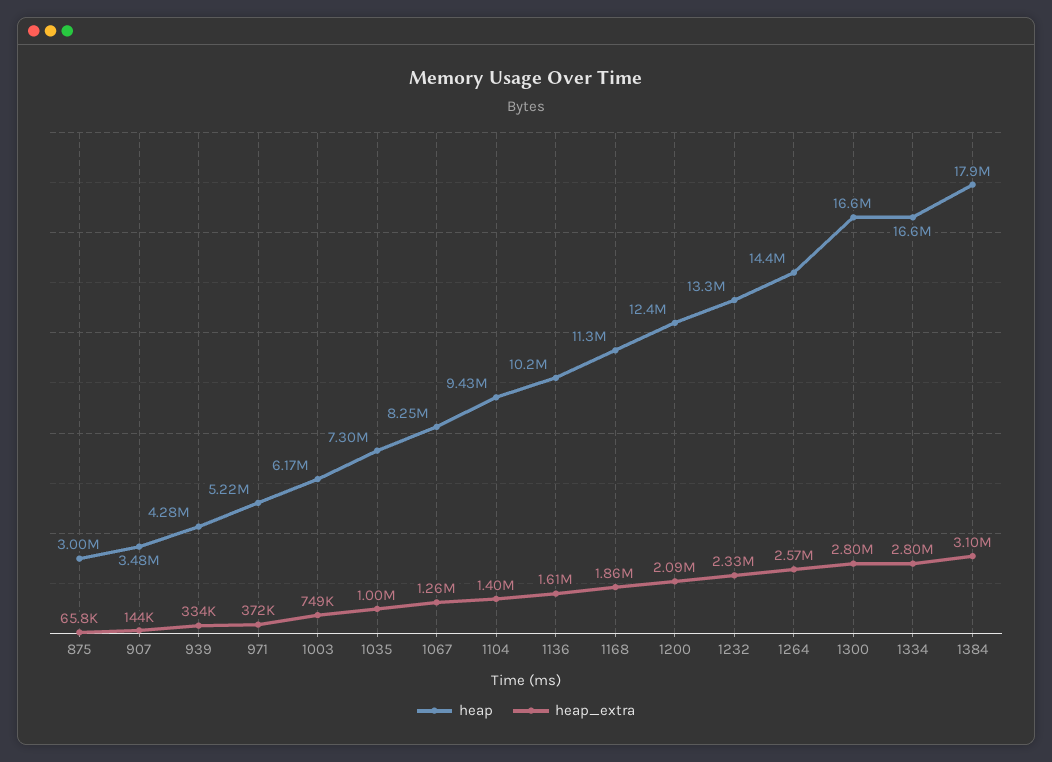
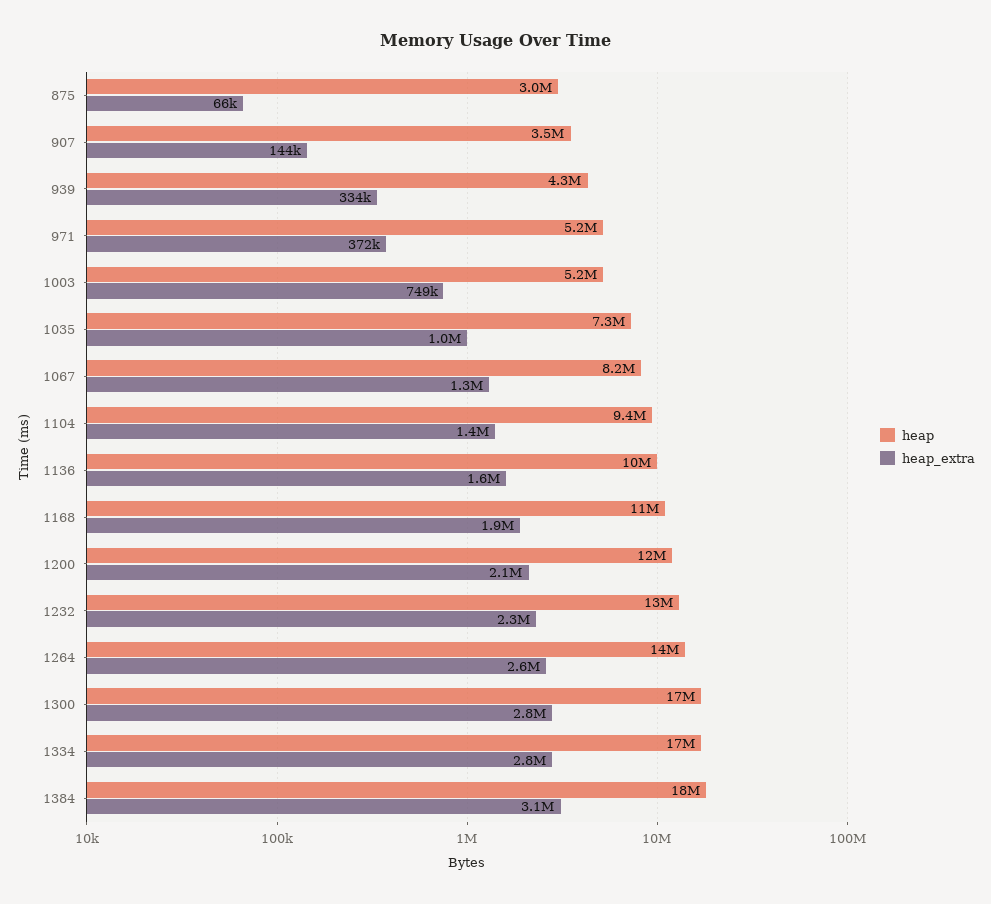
heap, 1003: 6170000 -> 5200000

